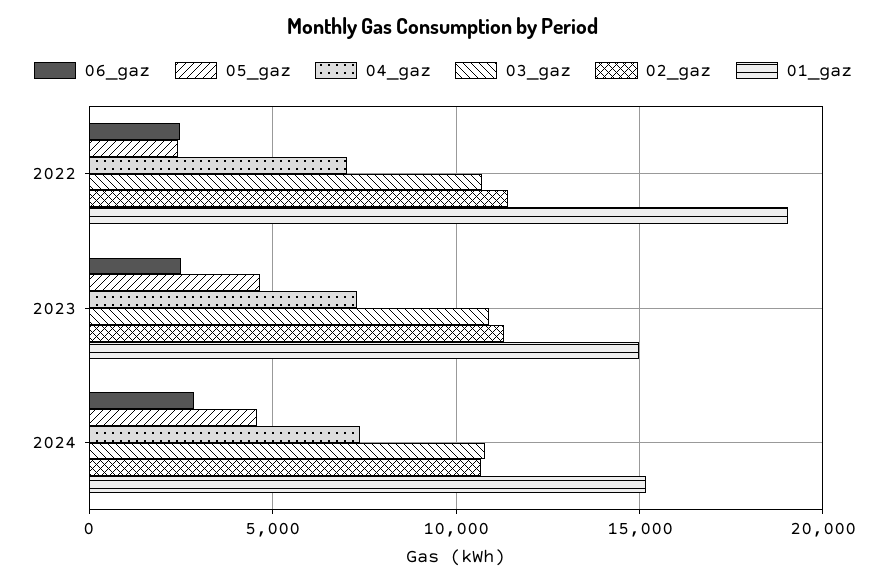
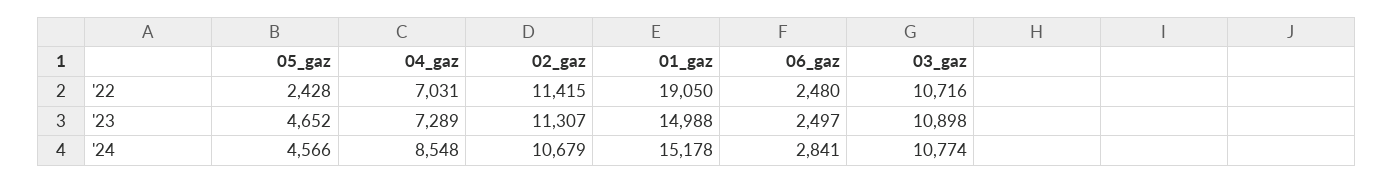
04_gaz, 2024: 7500 -> 8548

